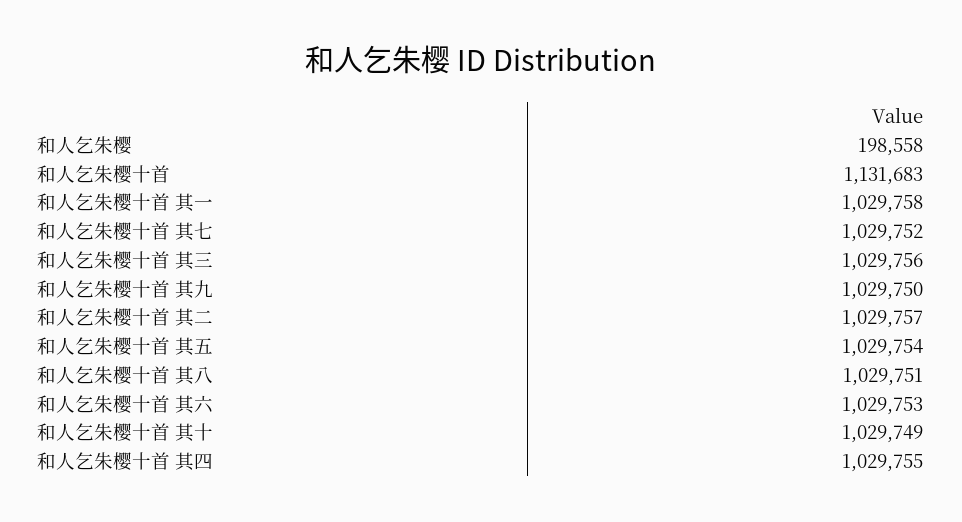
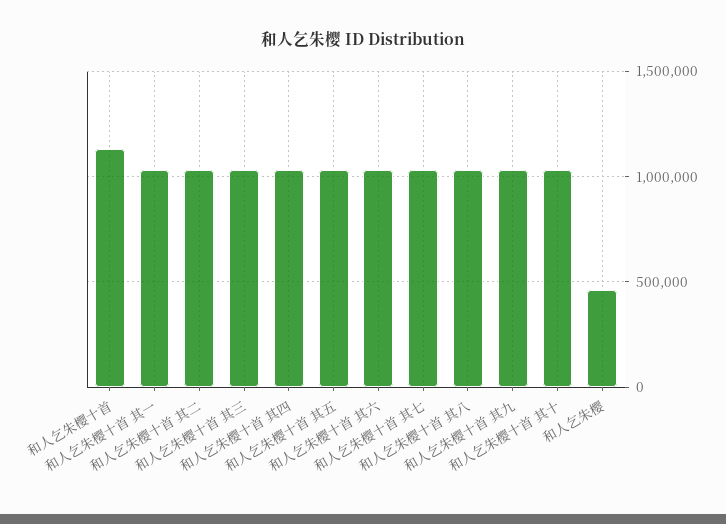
和人乞朱樱: 198558 -> 450000

